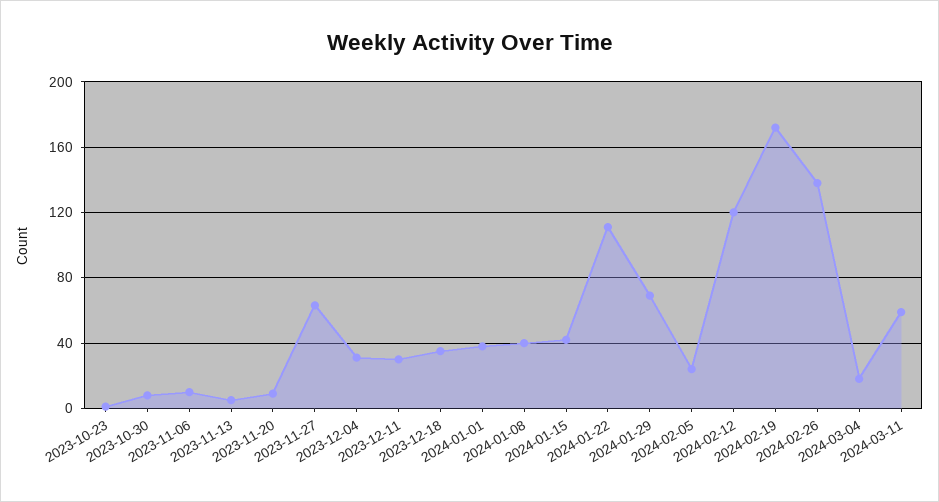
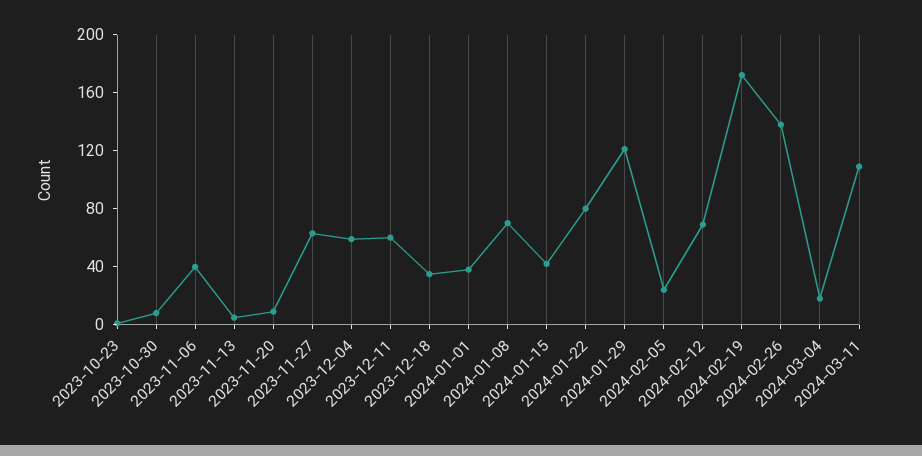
2023-11-06: 10 -> 40
2023-12-04: 30 -> 60
2023-12-11: 30 -> 60
2024-01-08: 40 -> 70
2024-01-22: 110 -> 80
2024-01-29: 70 -> 120
2024-02-12: 120 -> 70
2024-03-11: 60 -> 110

